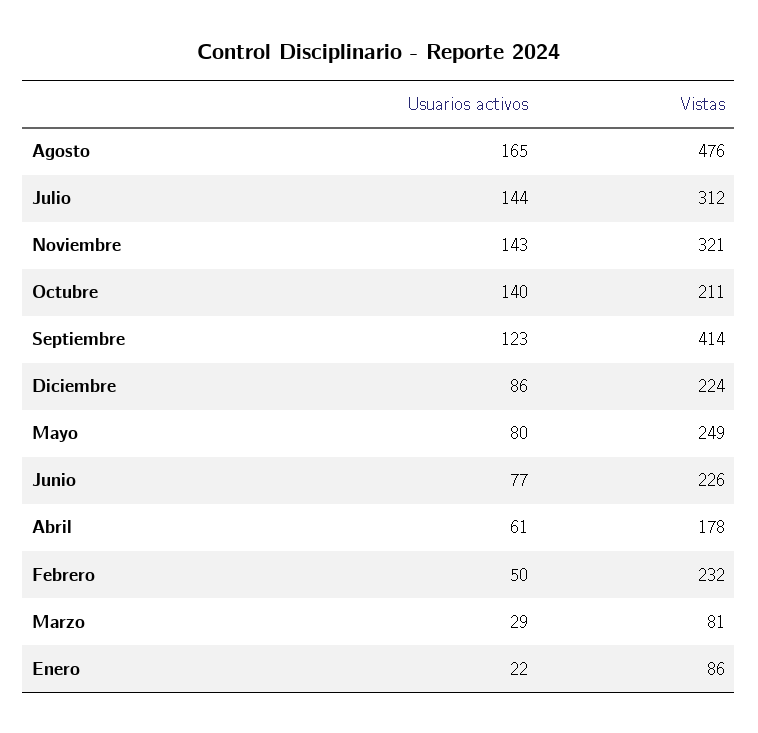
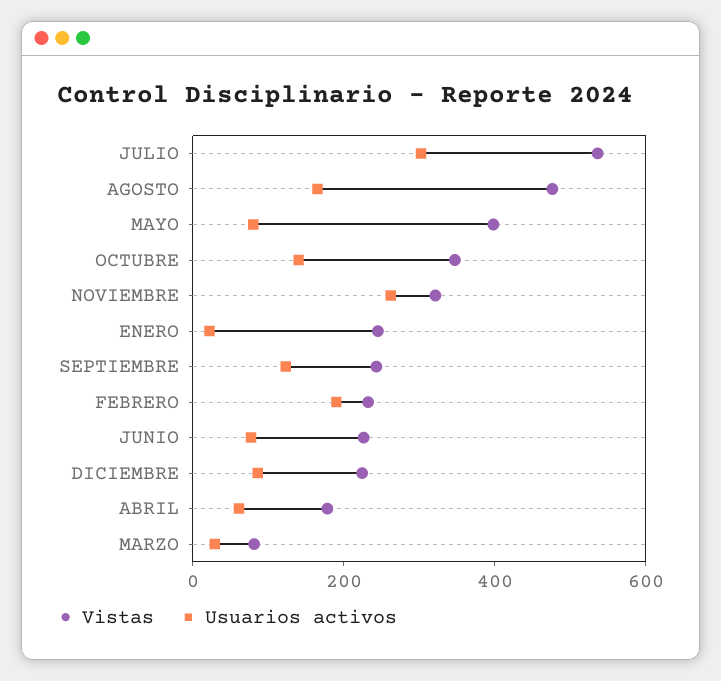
Usuarios activos, Julio: 144 -> 300
Vistas, Julio: 312 -> 550
Usuarios activos, Noviembre: 143 -> 250
Vistas, Octubre: 211 -> 350
Vistas, Septiembre: 414 -> 250
Vistas, Mayo: 249 -> 400
Usuarios activos, Febrero: 50 -> 200
Vistas, Enero: 86 -> 250

